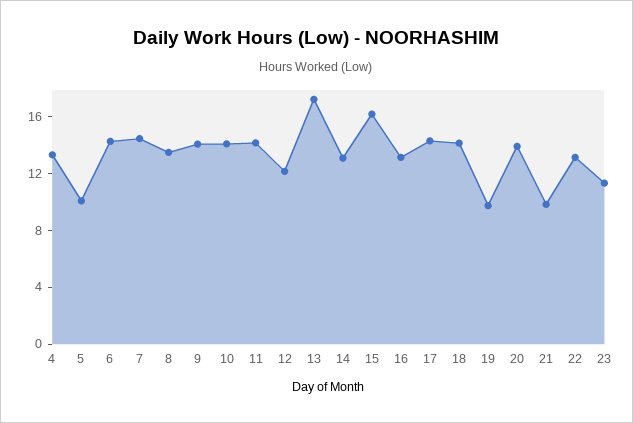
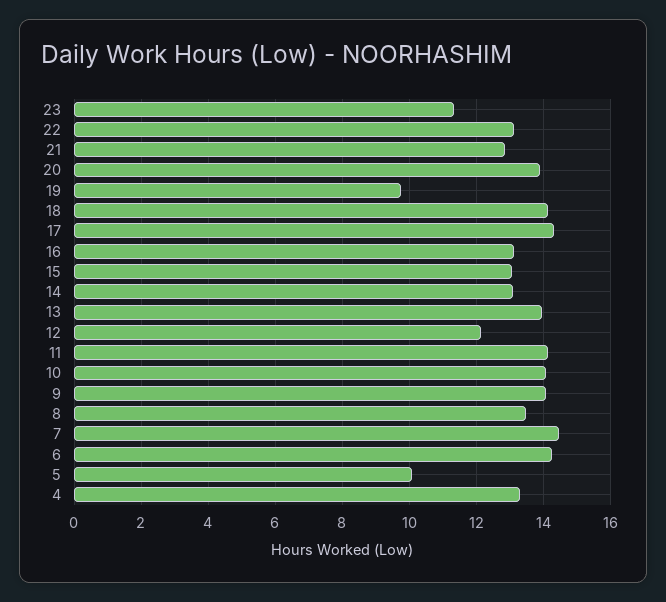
13: 17 -> 14
15: 16 -> 13
21: 10 -> 12.8

